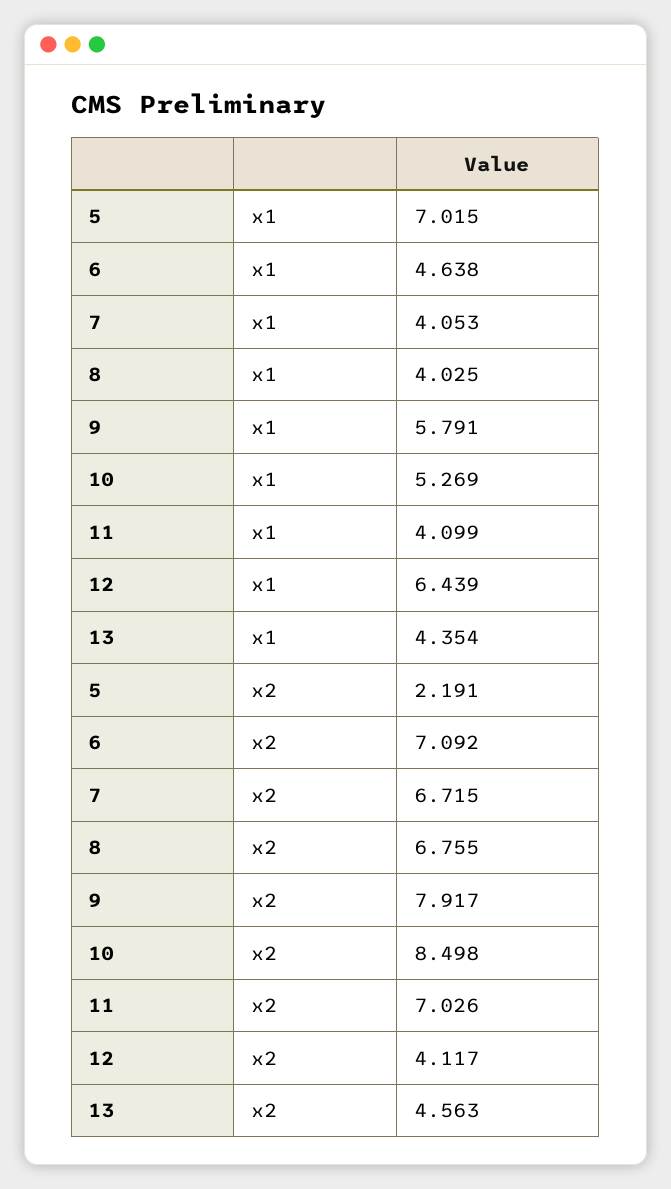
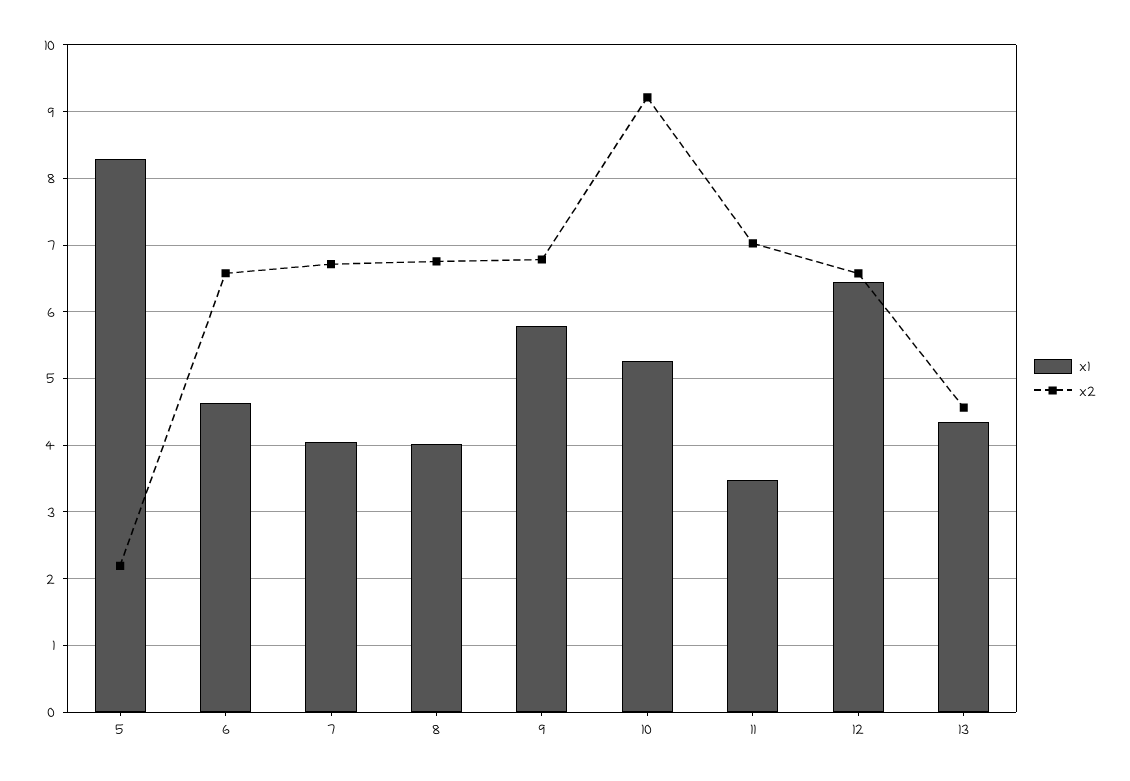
x1, 5: 7.015 -> 8.3
x1, 11: 4.099 -> 3.5
x2, 6: 7.092 -> 6.6
x2, 9: 7.917 -> 6.8
x2, 10: 8.498 -> 9.2
x2, 12: 4.117 -> 6.6

